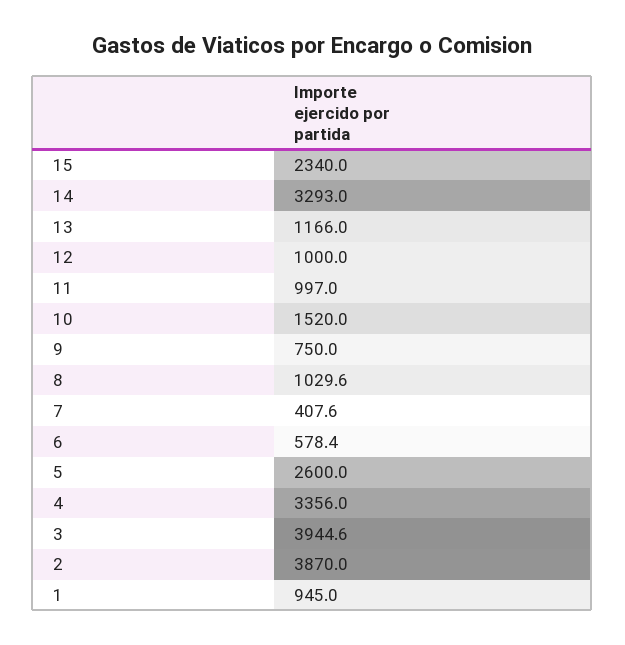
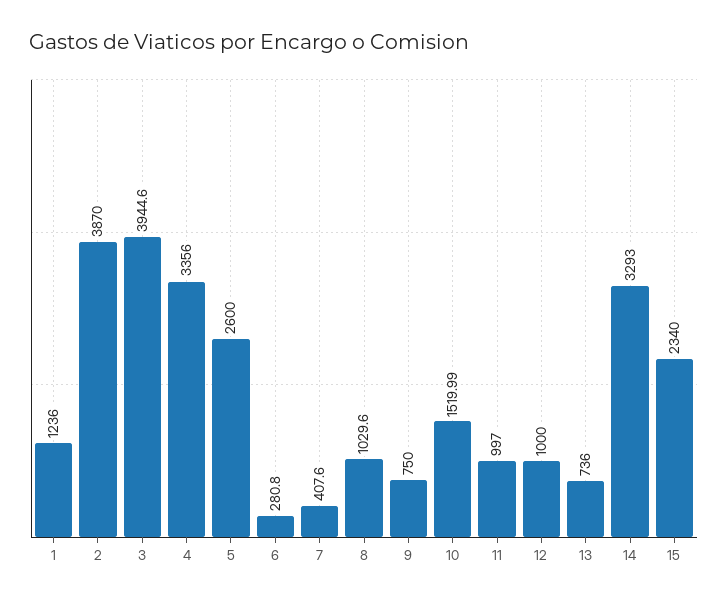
13: 1166 -> 736
6: 578.4 -> 280.8
1: 945 -> 1236

